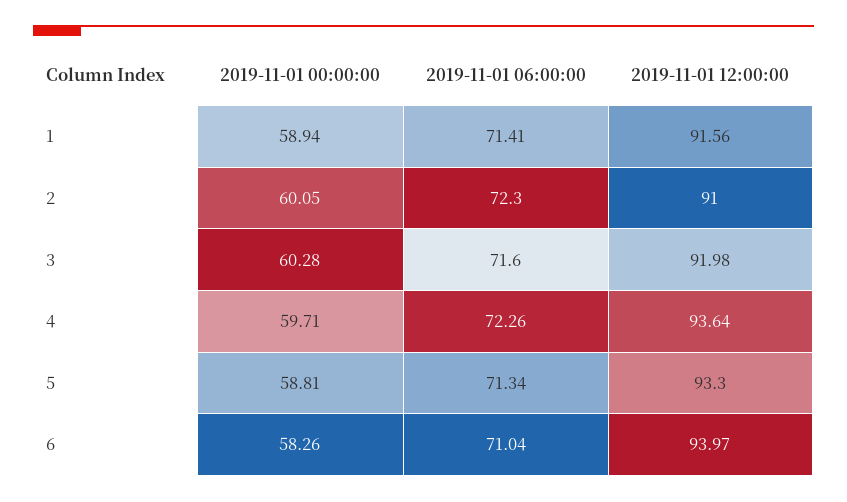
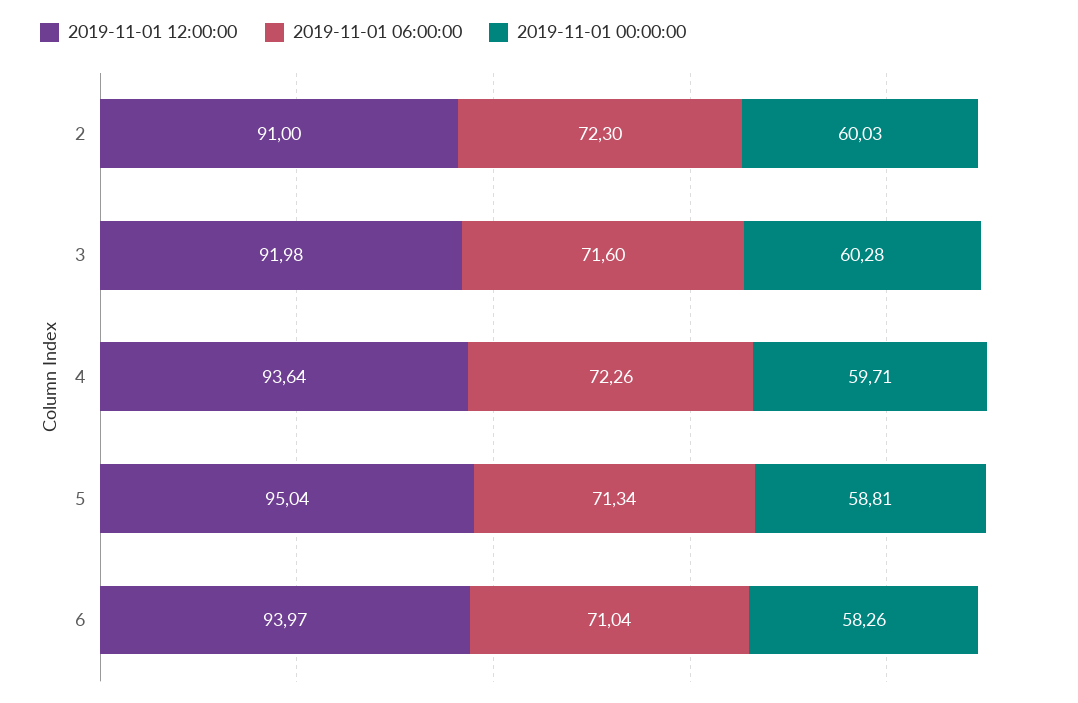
2019-11-01 00:00:00, 1: 58.94 -> none
2019-11-01 06:00:00, 1: 71.41 -> none
2019-11-01 12:00:00, 1: 91.56 -> none
2019-11-01 00:00:00, 2: 60.05 -> 60.03
2019-11-01 12:00:00, 5: 93.3 -> 95.04

